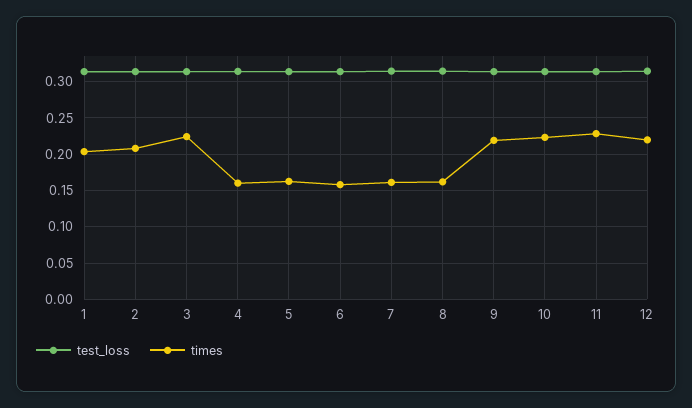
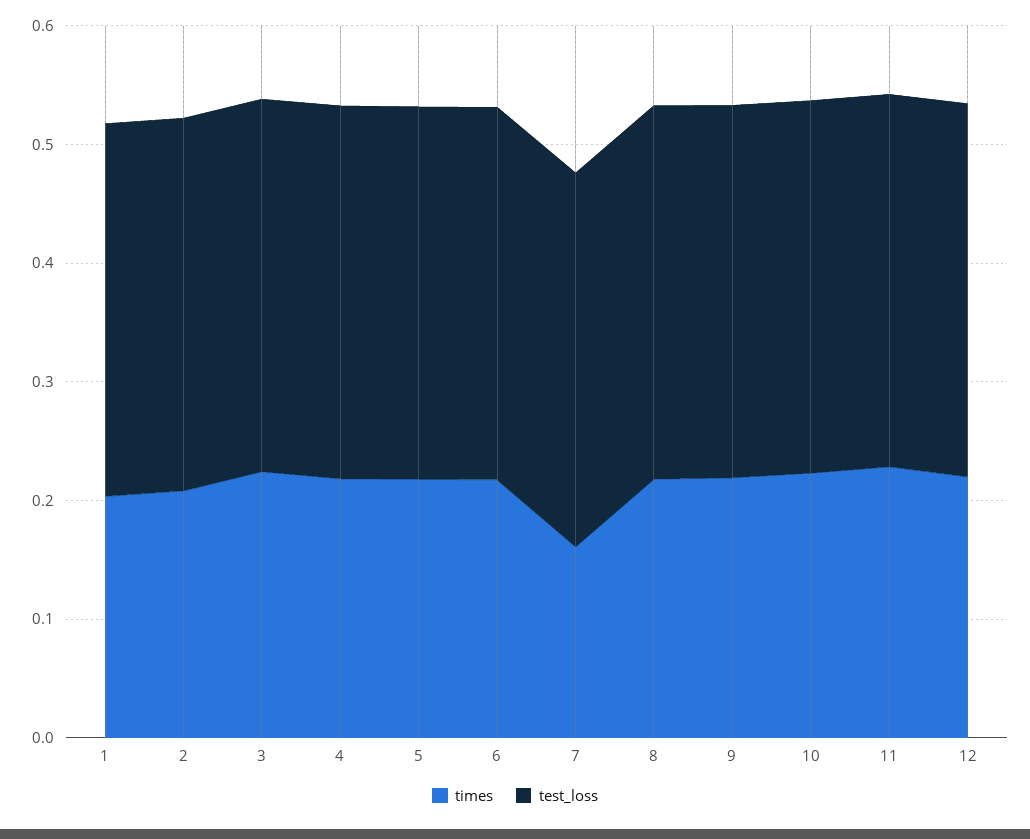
times, 4: 0.16 -> 0.22
times, 5: 0.16 -> 0.22
times, 6: 0.16 -> 0.22
times, 8: 0.16 -> 0.22

